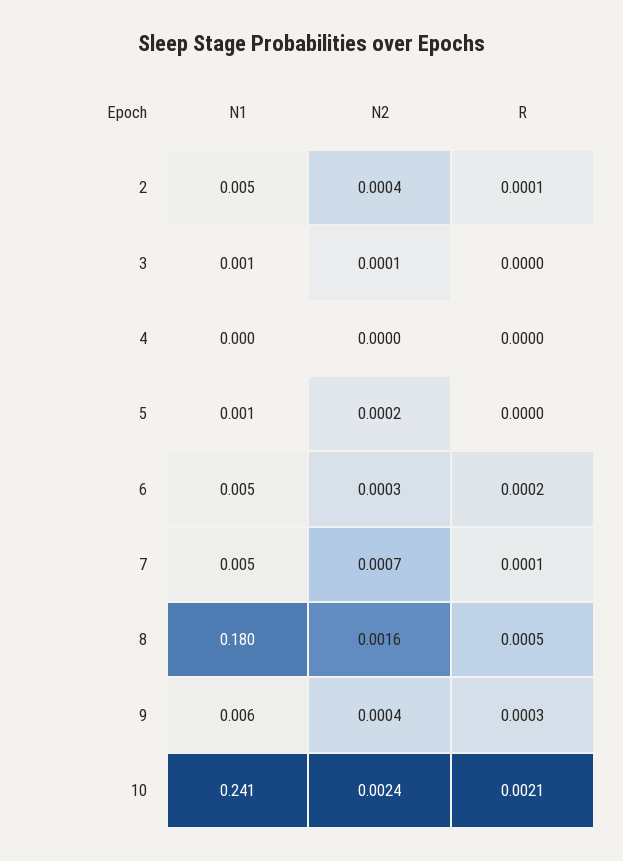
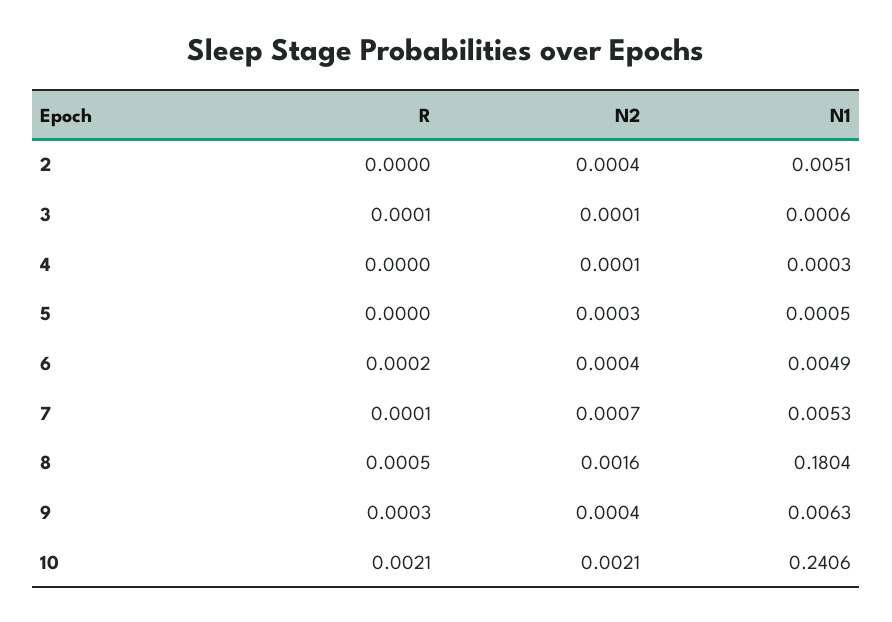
R, 2: 0.0001 -> 0
R, 3: 0 -> 0.0001
N2, 4: 0 -> 0.0001
N2, 5: 0.0002 -> 0.0003
N2, 6: 0.0003 -> 0.0004
N2, 10: 0.0024 -> 0.0021

